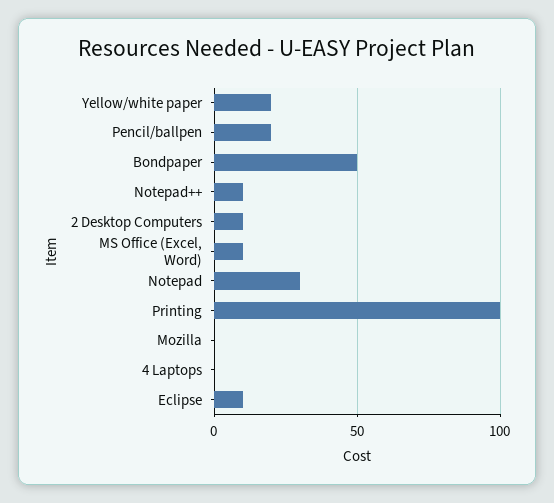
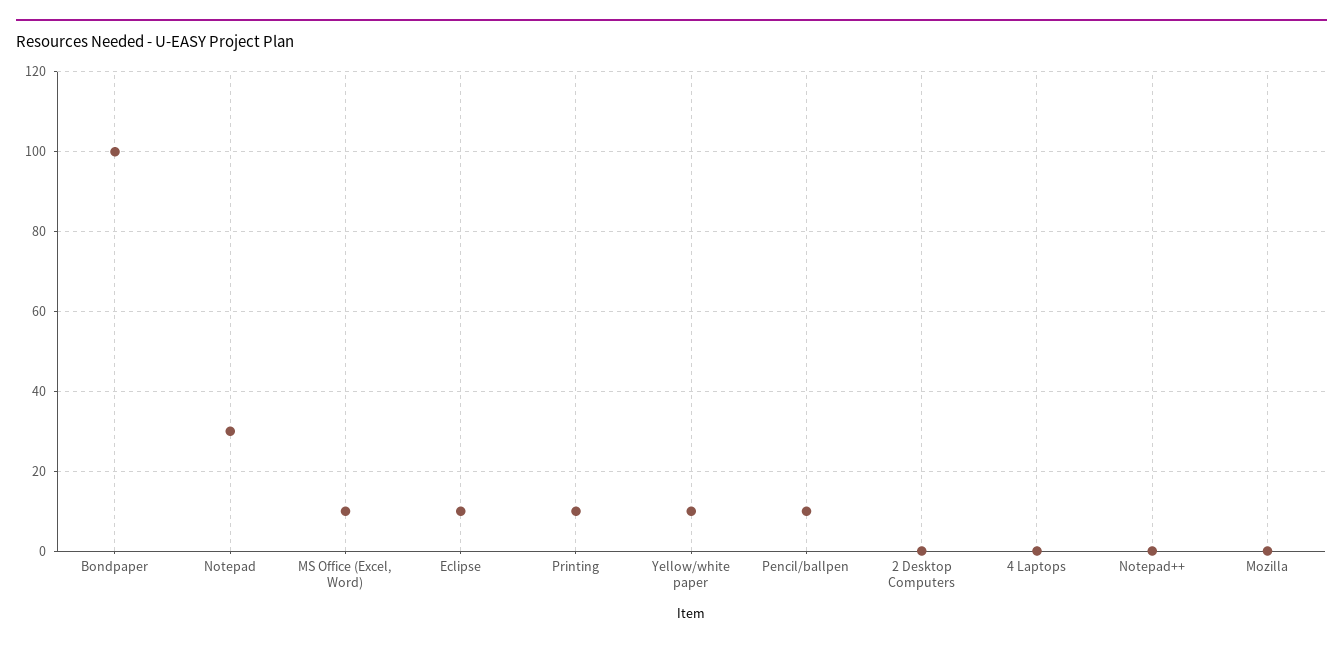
Yellow/white paper: 20 -> 10
Pencil/ballpen: 20 -> 10
Bondpaper: 50 -> 100
Notepad++: 10 -> 0
2 Desktop Computers: 10 -> 0
Printing: 100 -> 10

